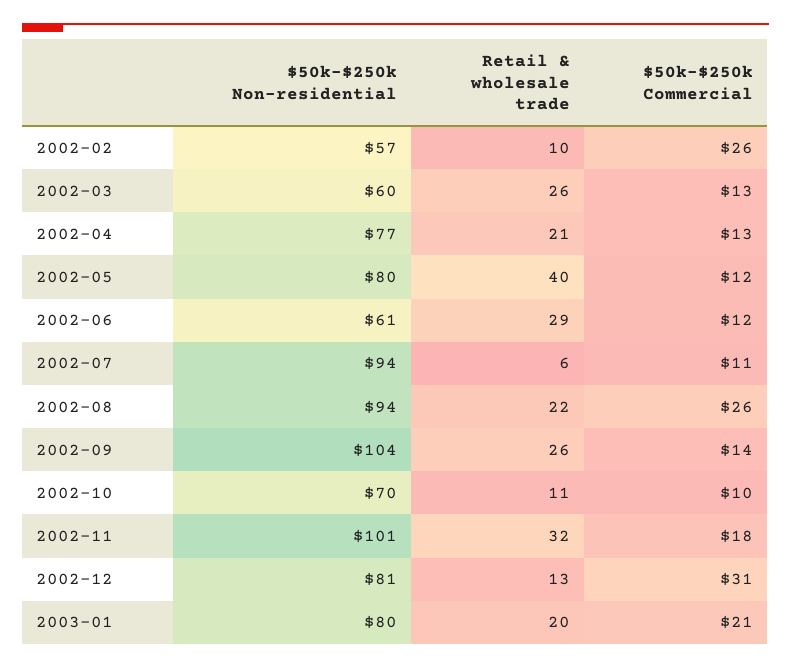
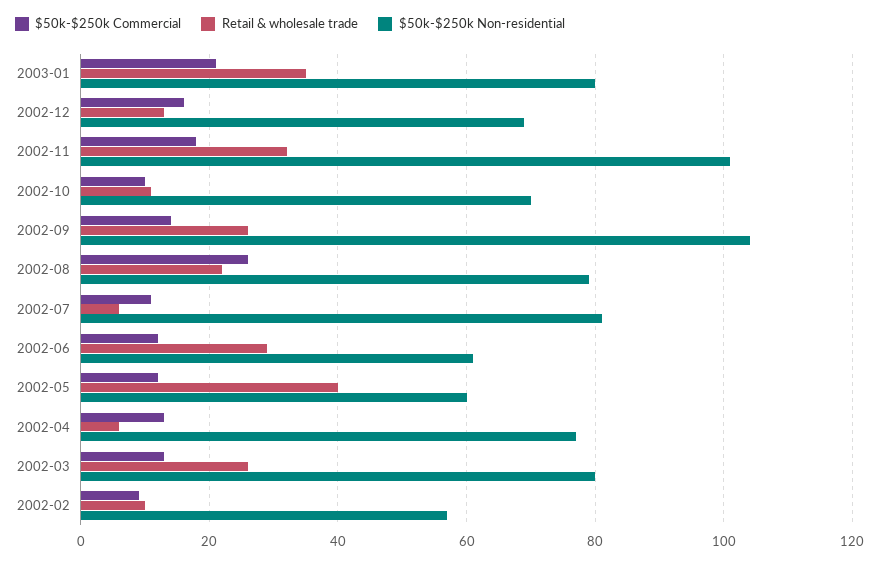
$50k-$250k Commercial, 2002-02: 26 -> 10
$50k-$250k Non-residential, 2002-03: 60 -> 80
Retail & wholesale trade, 2002-04: 21 -> 5
$50k-$250k Non-residential, 2002-05: 80 -> 60
$50k-$250k Non-residential, 2002-07: 94 -> 80
$50k-$250k Non-residential, 2002-08: 94 -> 80
$50k-$250k Non-residential, 2002-12: 81 -> 70
$50k-$250k Commercial, 2002-12: 31 -> 15
Retail & wholesale trade, 2003-01: 20 -> 35

